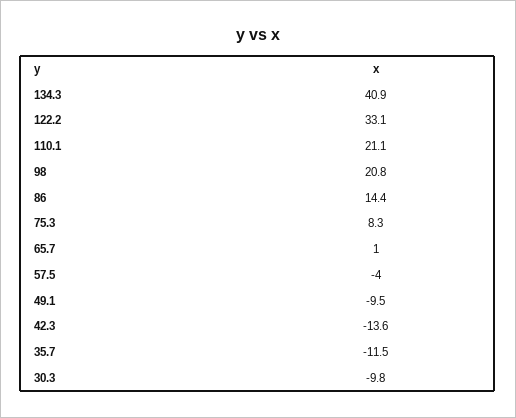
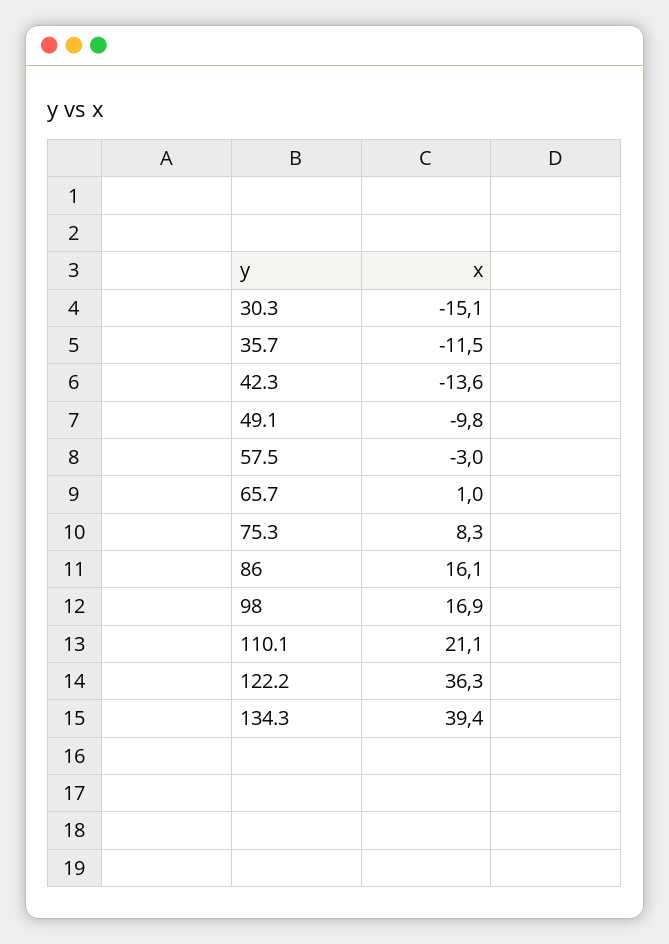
134.3: 40.9 -> 39.4
122.2: 33.1 -> 36.3
98: 20.8 -> 16.9
86: 14.4 -> 16.1
57.5: -4 -> -3
49.1: -9.5 -> -9.8
30.3: -9.8 -> -15.1

